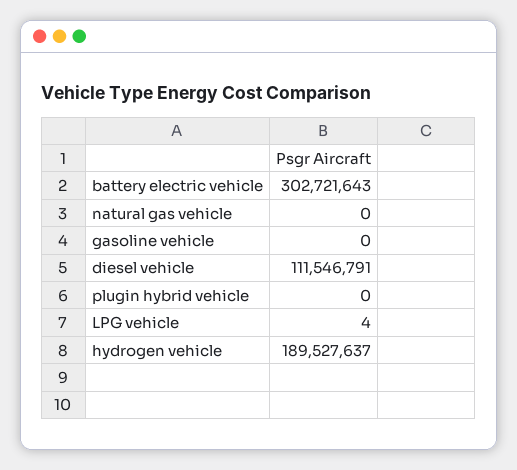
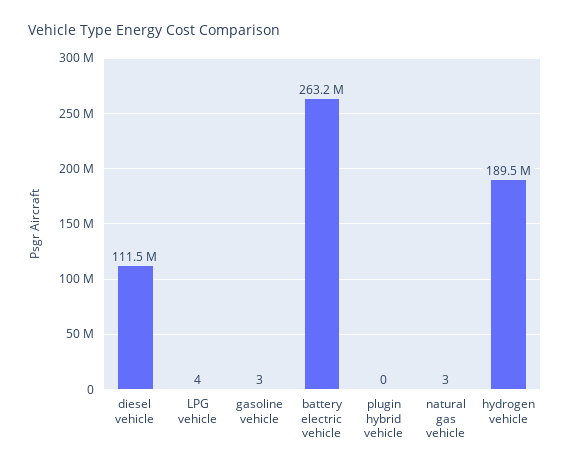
battery electric vehicle: 302721643 -> 263200000
natural gas vehicle: 0 -> 3
gasoline vehicle: 0 -> 3

